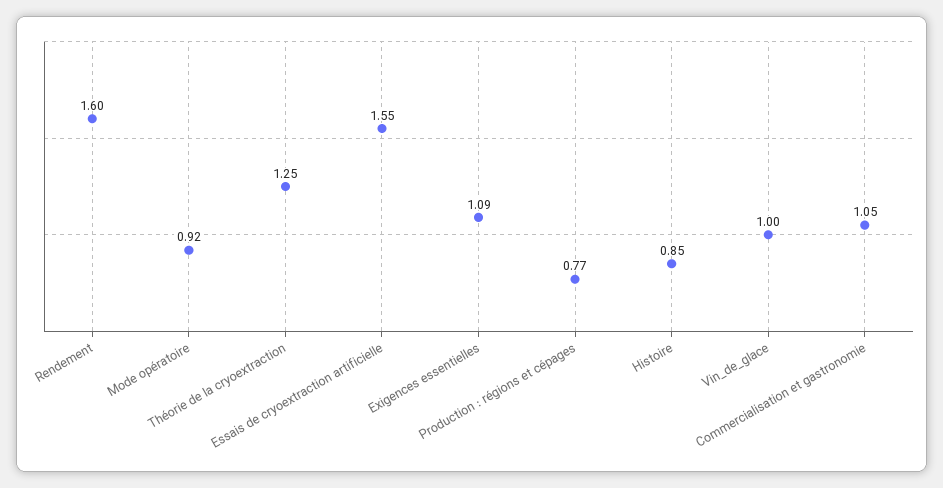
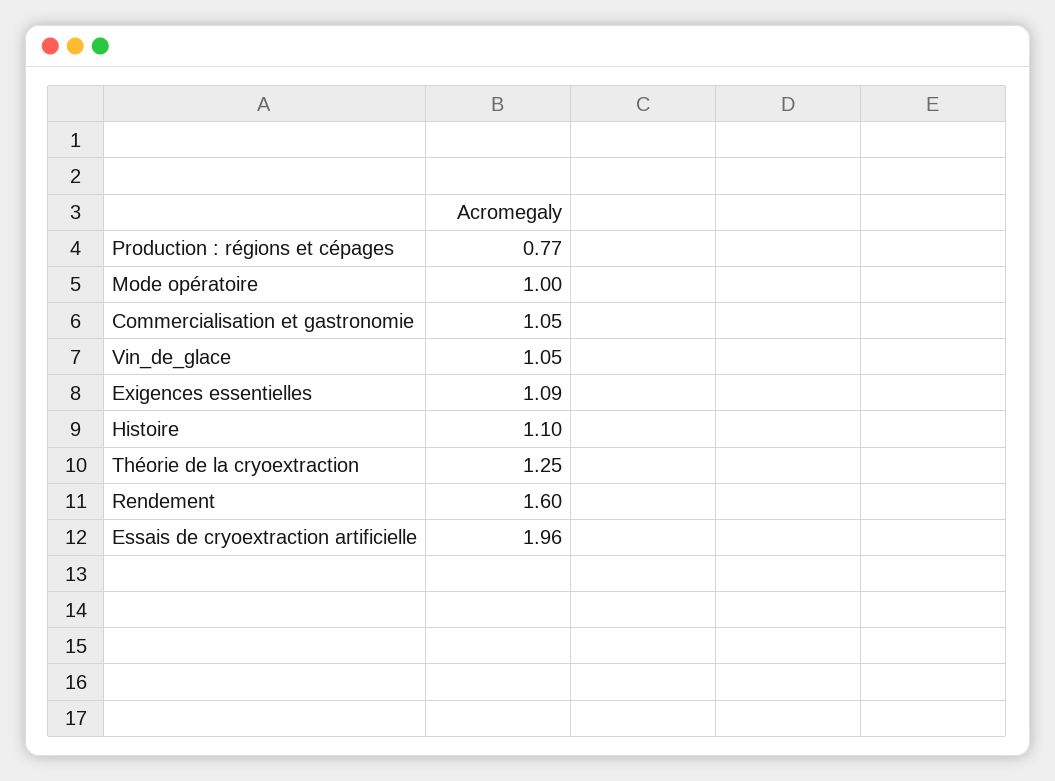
Mode opératoire: 0.92 -> 1
Essais de cryoextraction artificielle: 1.55 -> 1.96
Histoire: 0.85 -> 1.1
Vin_de_glace: 1 -> 1.05

